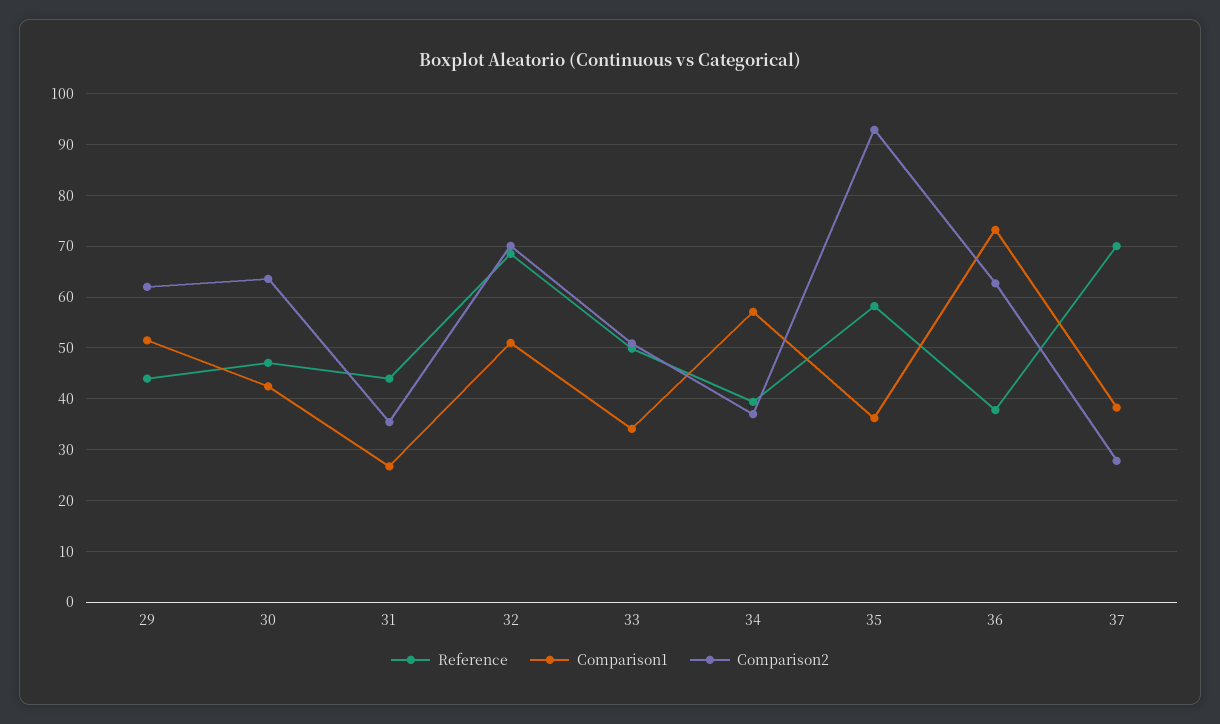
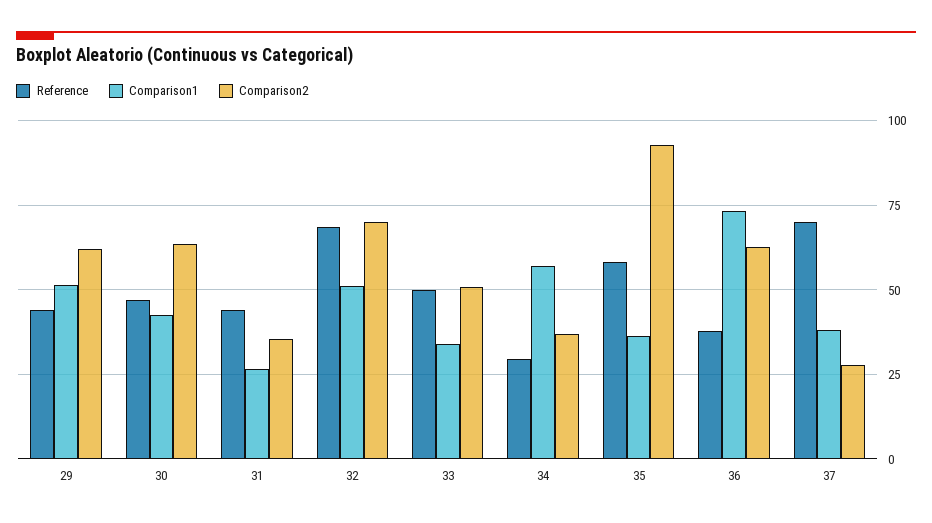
Reference, 34: 40 -> 30

